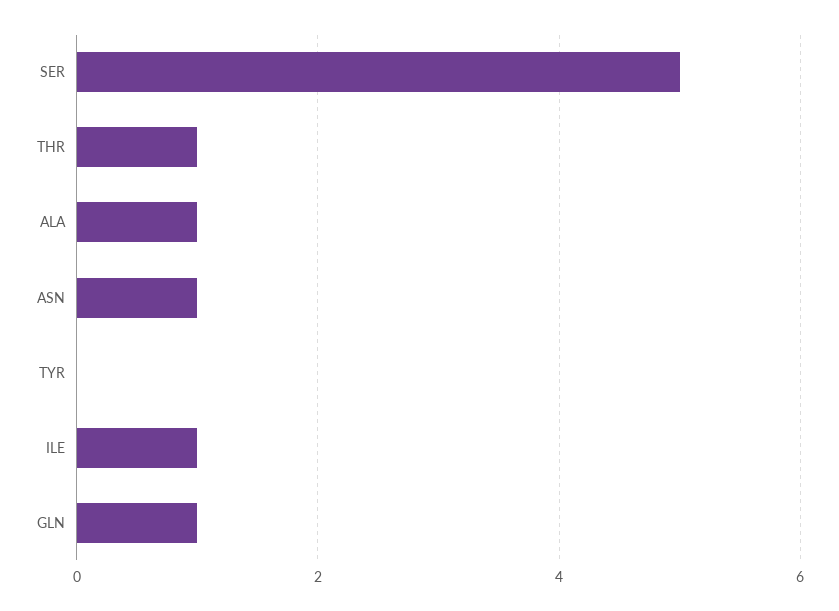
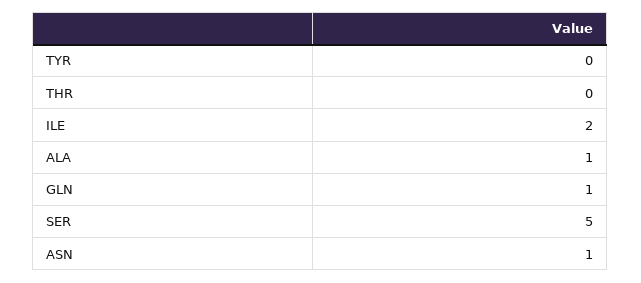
THR: 1 -> 0
ILE: 1 -> 2

